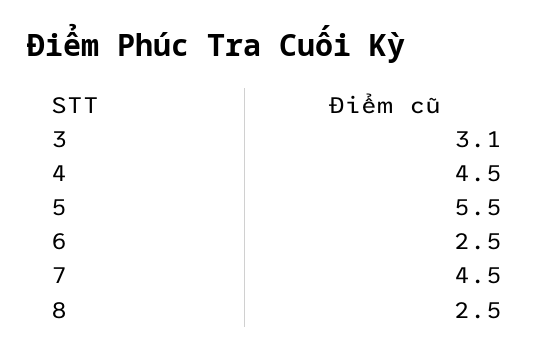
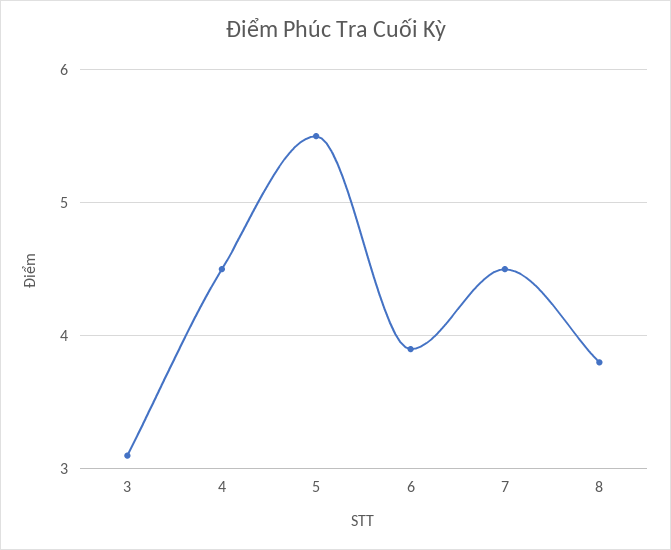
6: 2.5 -> 3.9
8: 2.5 -> 3.8

